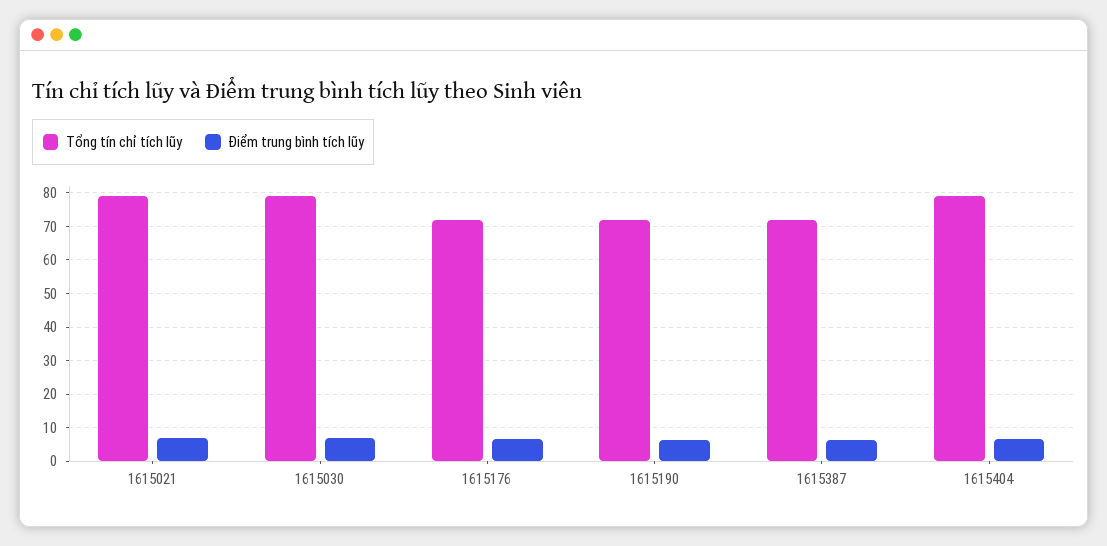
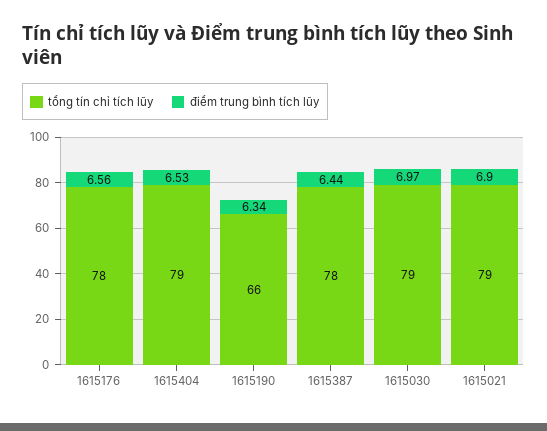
Tổng tín chỉ tích lũy, 1615176: 72 -> 78
Tổng tín chỉ tích lũy, 1615190: 72 -> 66
Tổng tín chỉ tích lũy, 1615387: 72 -> 78

